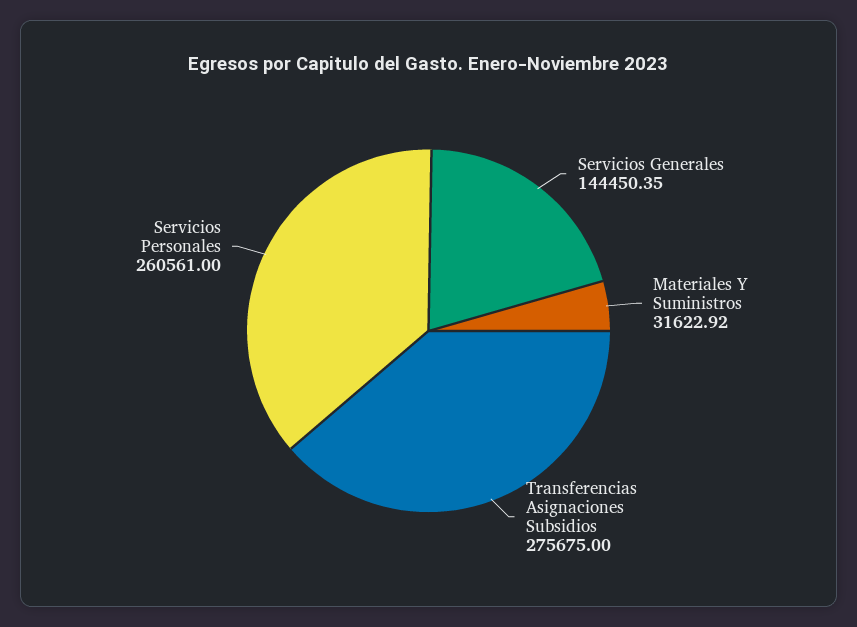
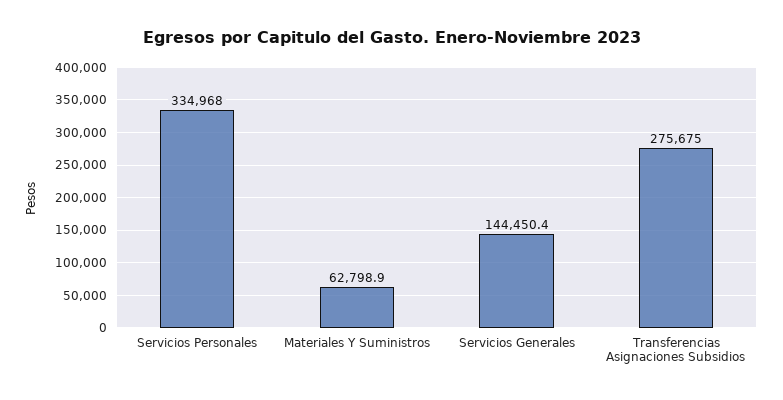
Materiales Y Suministros: 31622.92 -> 62798.9
Servicios Personales: 260561 -> 334968

